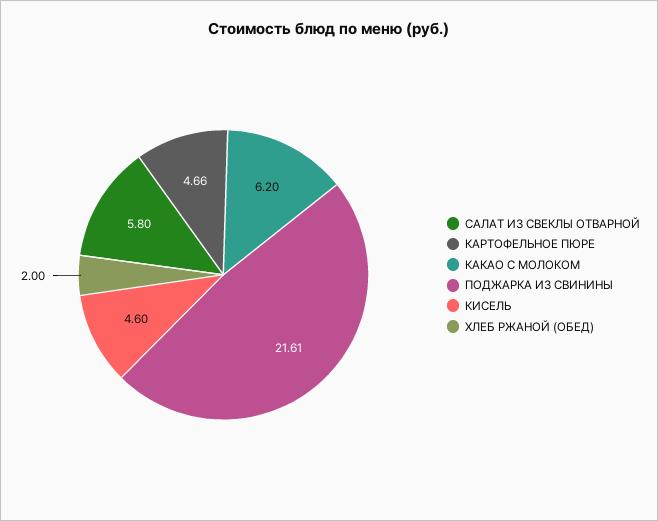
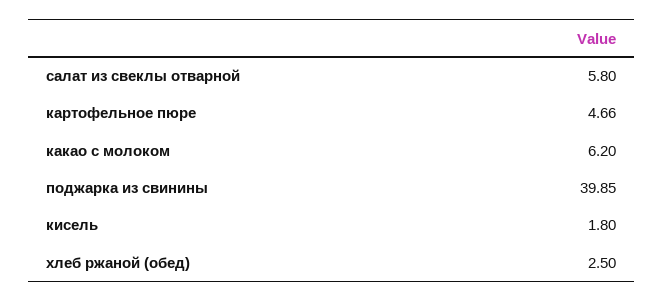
ПОДЖАРКА ИЗ СВИНИНЫ: 21.61 -> 39.85
КИСЕЛЬ: 4.6 -> 1.8
ХЛЕБ РЖАНОЙ (ОБЕД): 2 -> 2.5

